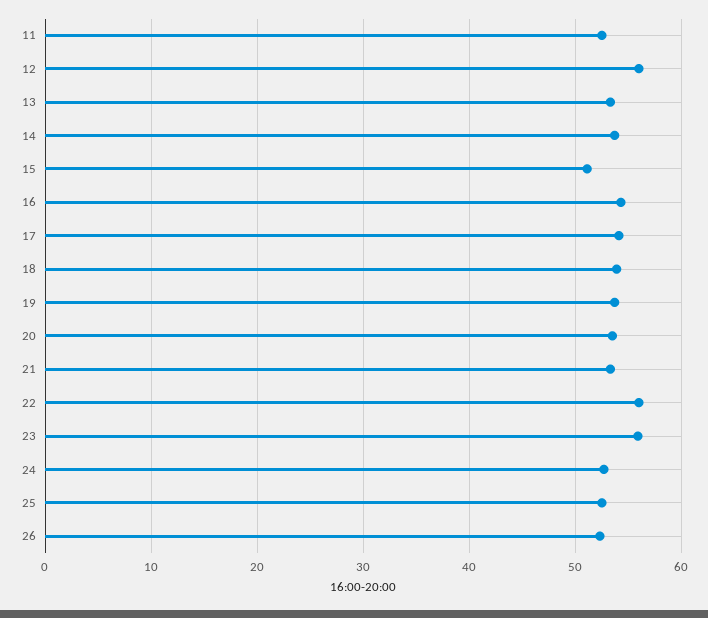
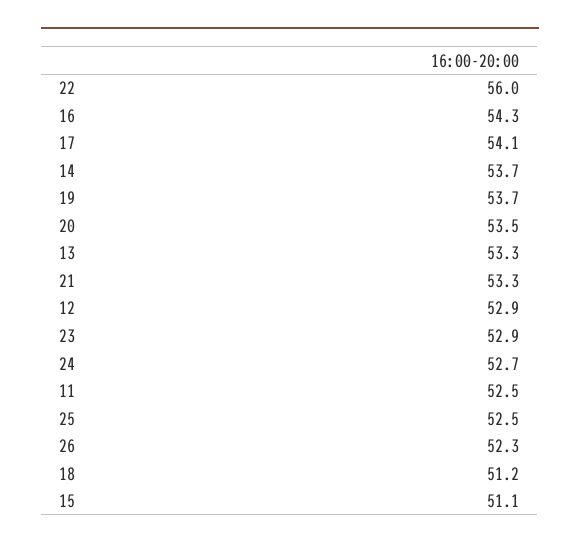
12: 56 -> 52.9
18: 54 -> 51.2
23: 56 -> 52.9

